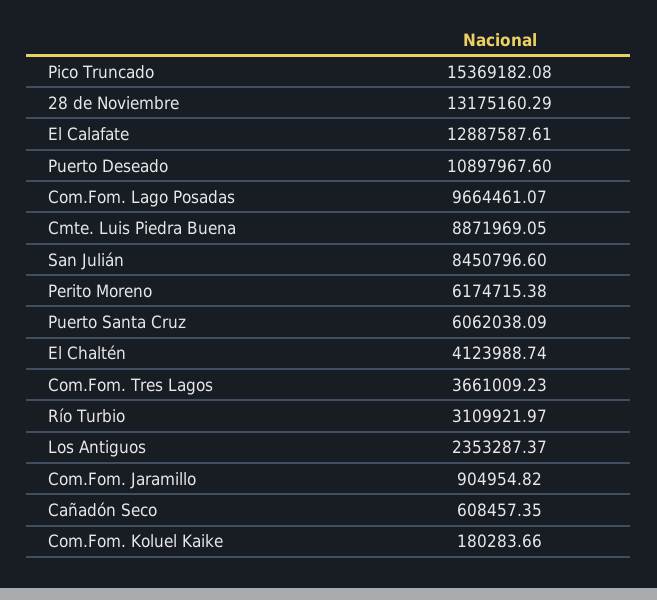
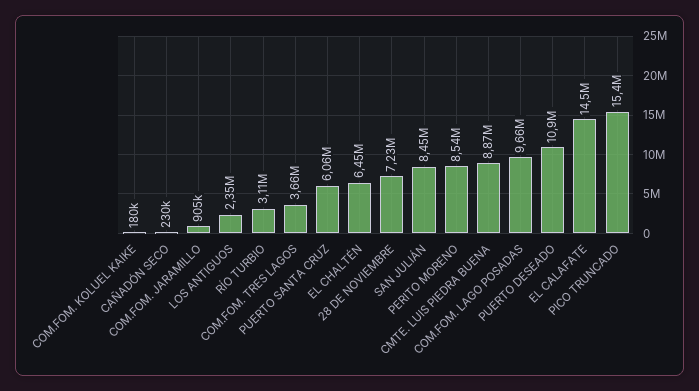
28 de Noviembre: 13175160.29 -> 7230000
El Calafate: 12887587.61 -> 14500000
Perito Moreno: 6174715.38 -> 8540000
El Chaltén: 4123988.74 -> 6450000
Cañadón Seco: 608457.35 -> 230000

